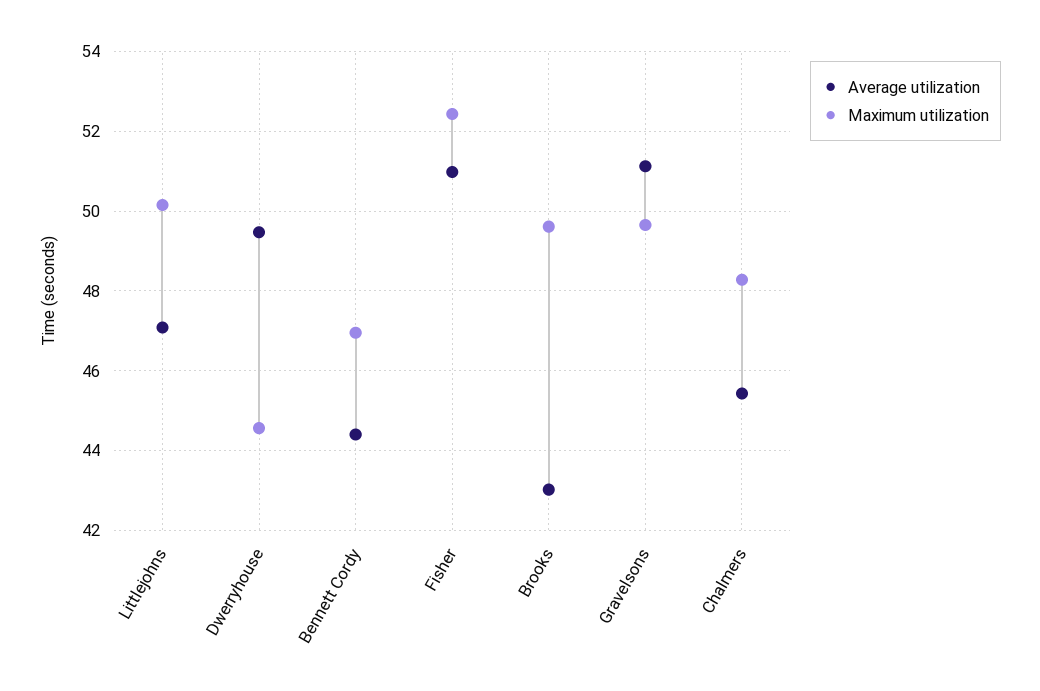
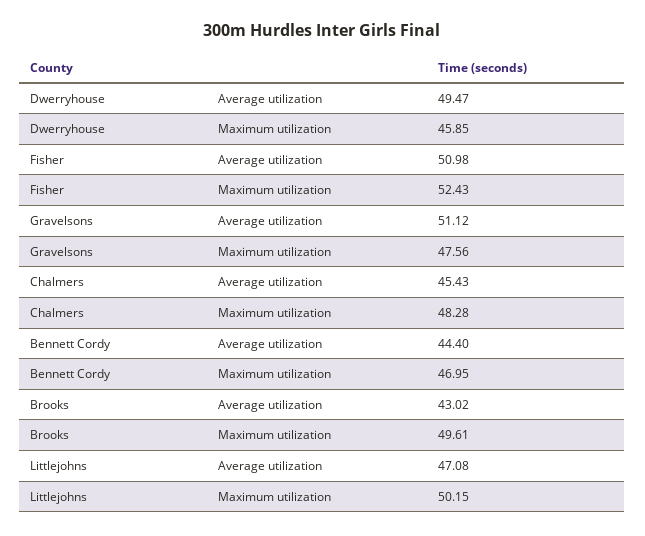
Maximum utilization, Dwerryhouse: 44.6 -> 45.85
Maximum utilization, Gravelsons: 49.6 -> 47.56

